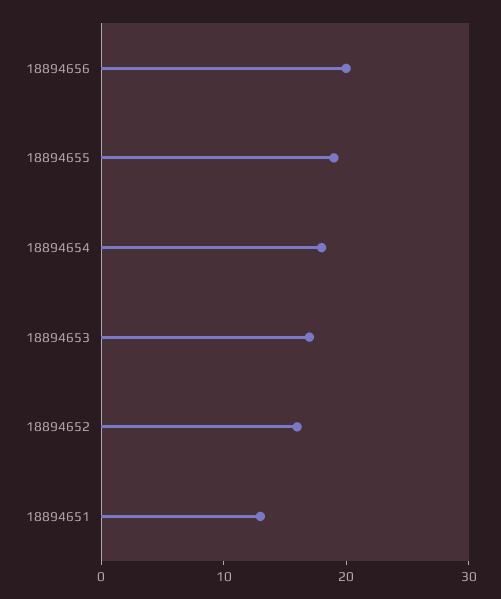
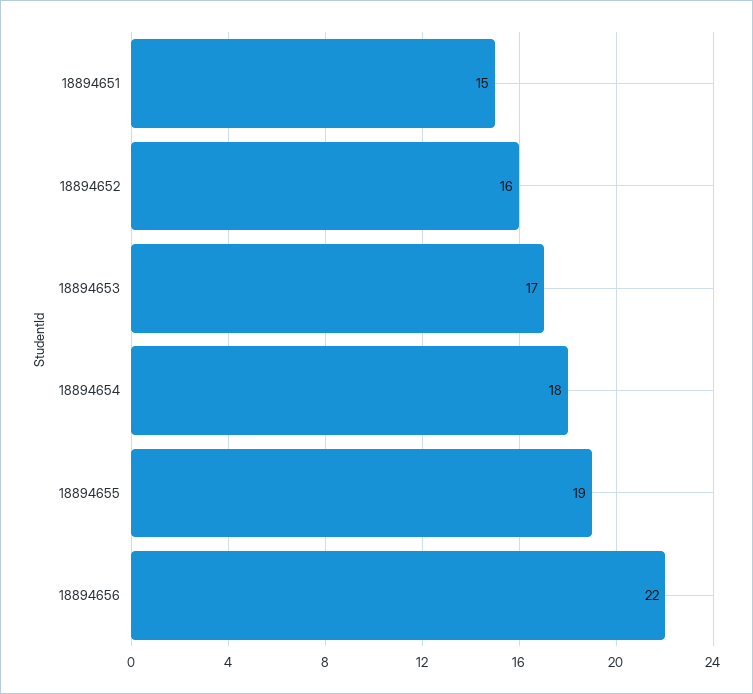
18894656: 20 -> 22
18894651: 13 -> 15

